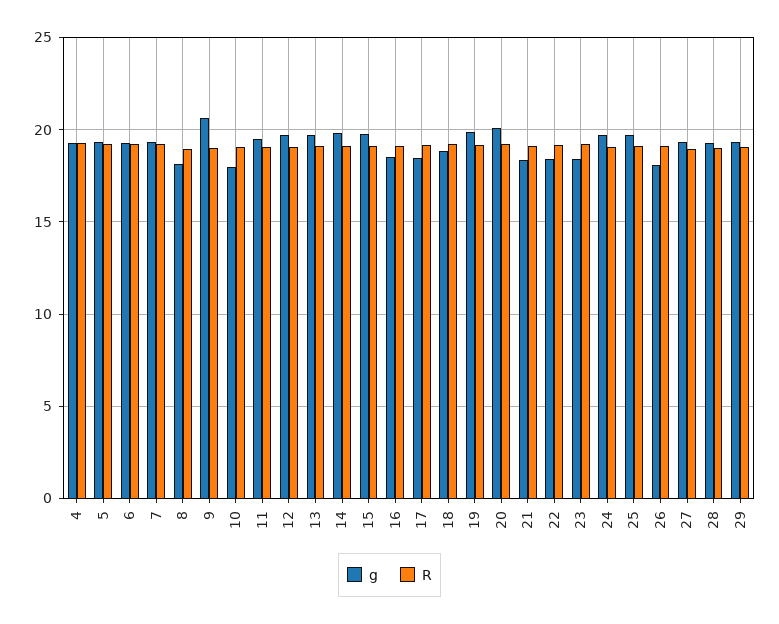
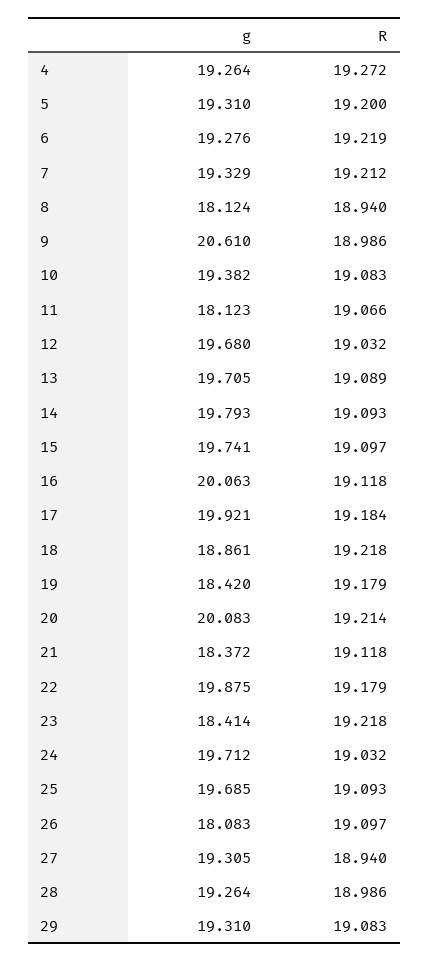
g, 10: 18 -> 19.382
g, 11: 19.5 -> 18.123
g, 16: 18.5 -> 20.063
g, 17: 18.5 -> 19.921
g, 19: 20 -> 18.42
g, 22: 18.5 -> 19.875

